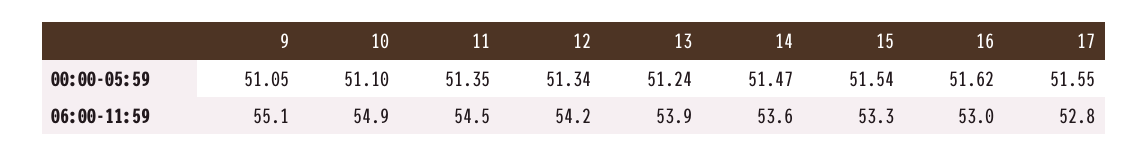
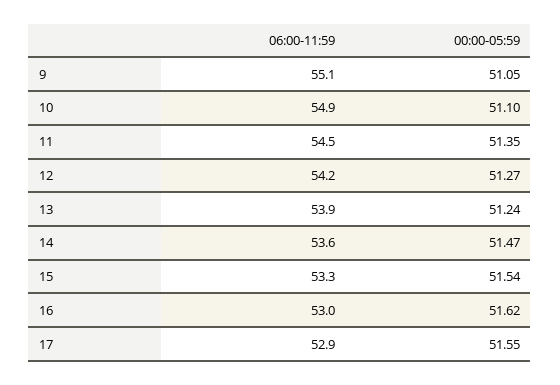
12, 00:00-05:59: 51.34 -> 51.27
17, 06:00-11:59: 52.8 -> 52.9

